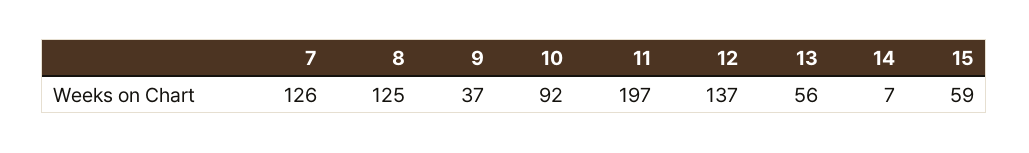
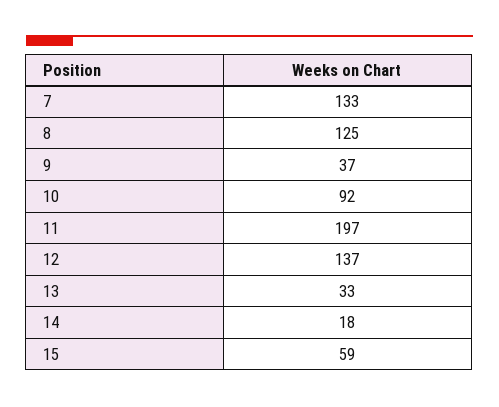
7: 126 -> 133
13: 56 -> 33
14: 7 -> 18

